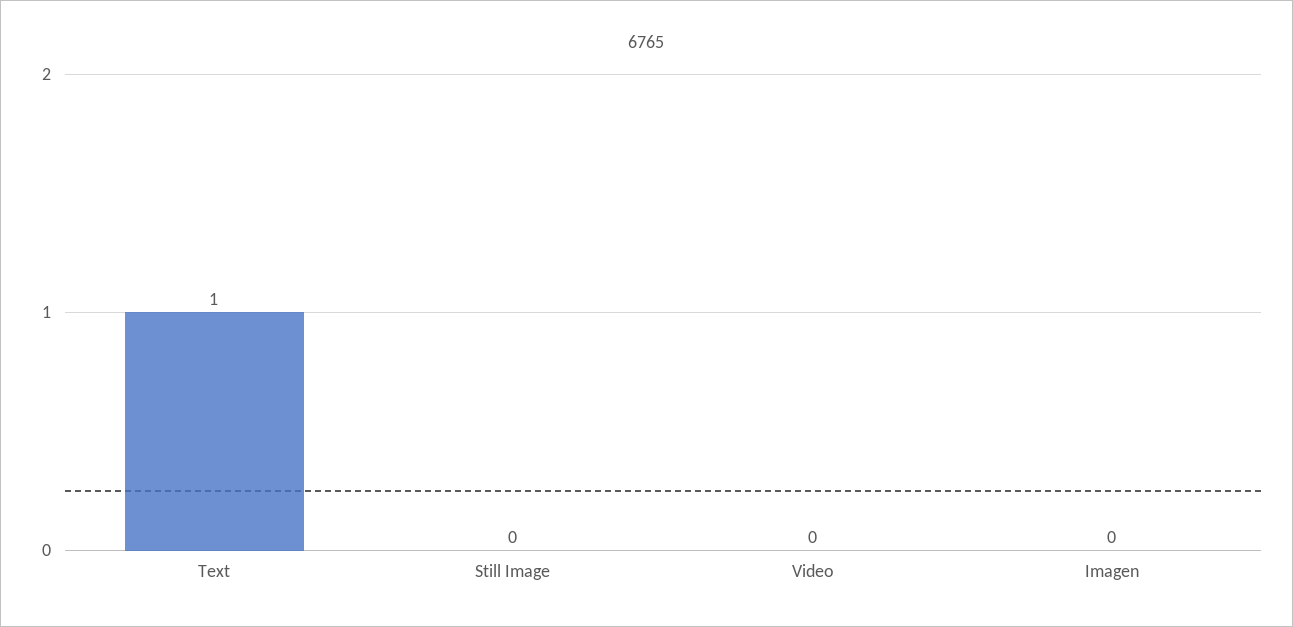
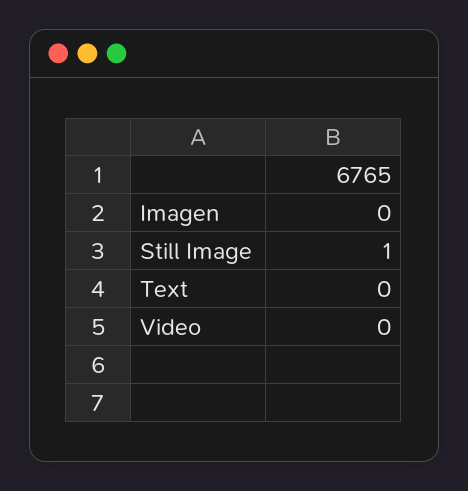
Text: 1 -> 0
Still Image: 0 -> 1

